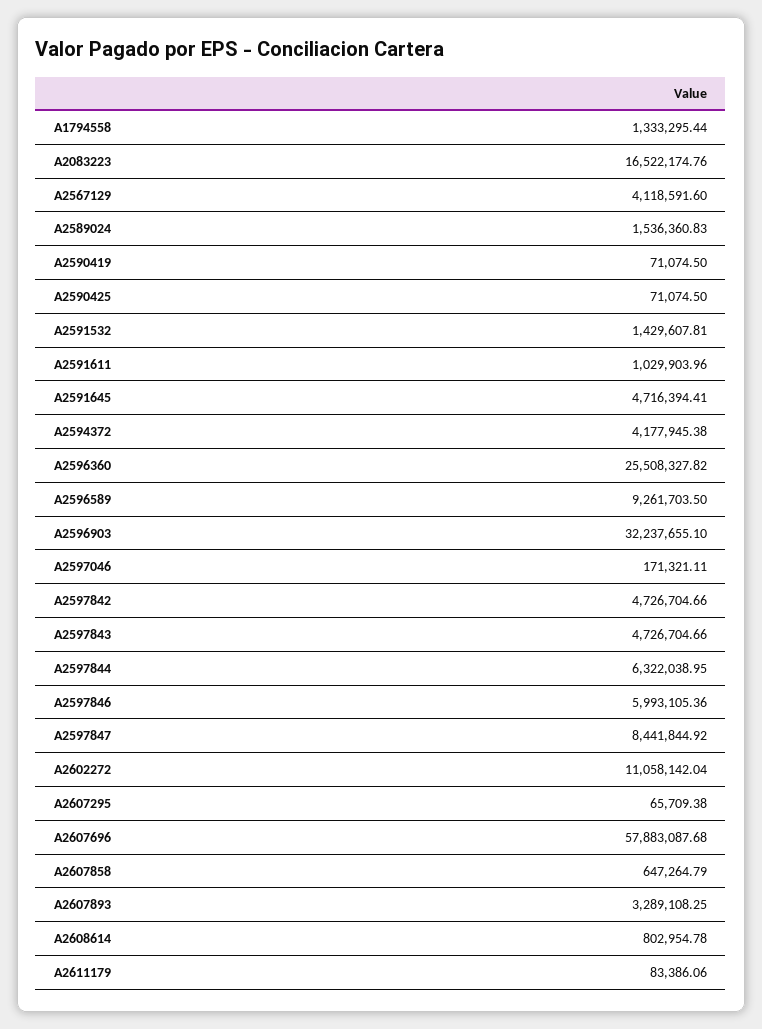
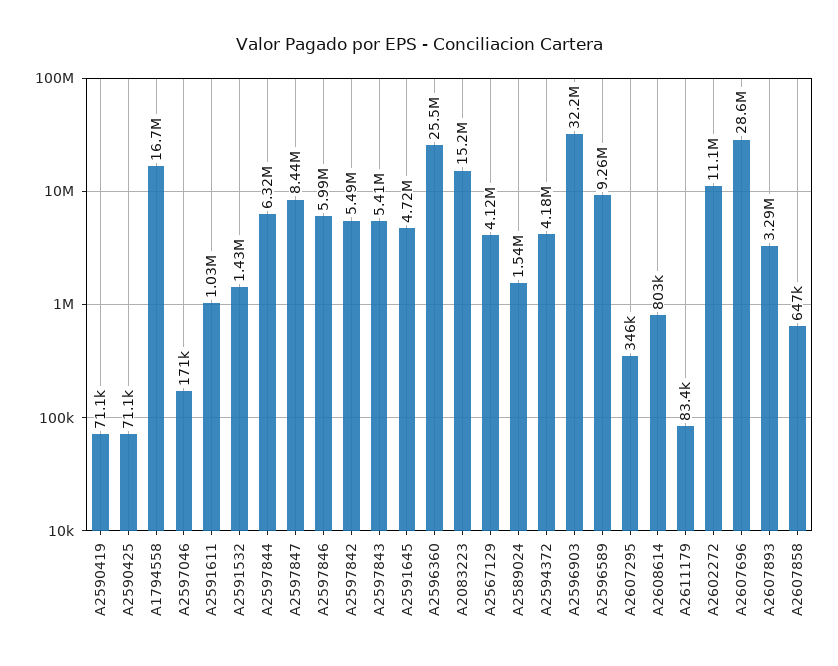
A1794558: 1333295.44 -> 16700000
A2083223: 16522174.76 -> 15200000
A2597842: 4726704.66 -> 5490000
A2597843: 4726704.66 -> 5410000
A2607295: 65709.38 -> 346000
A2607696: 57883087.68 -> 28600000

